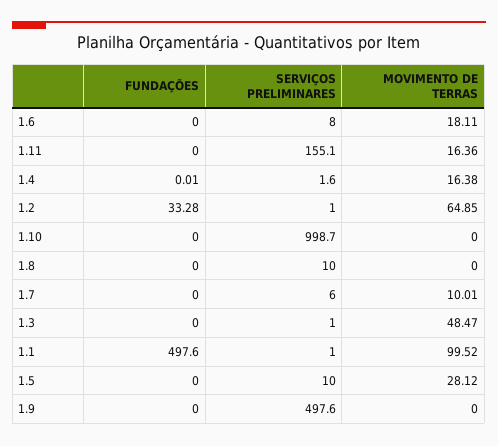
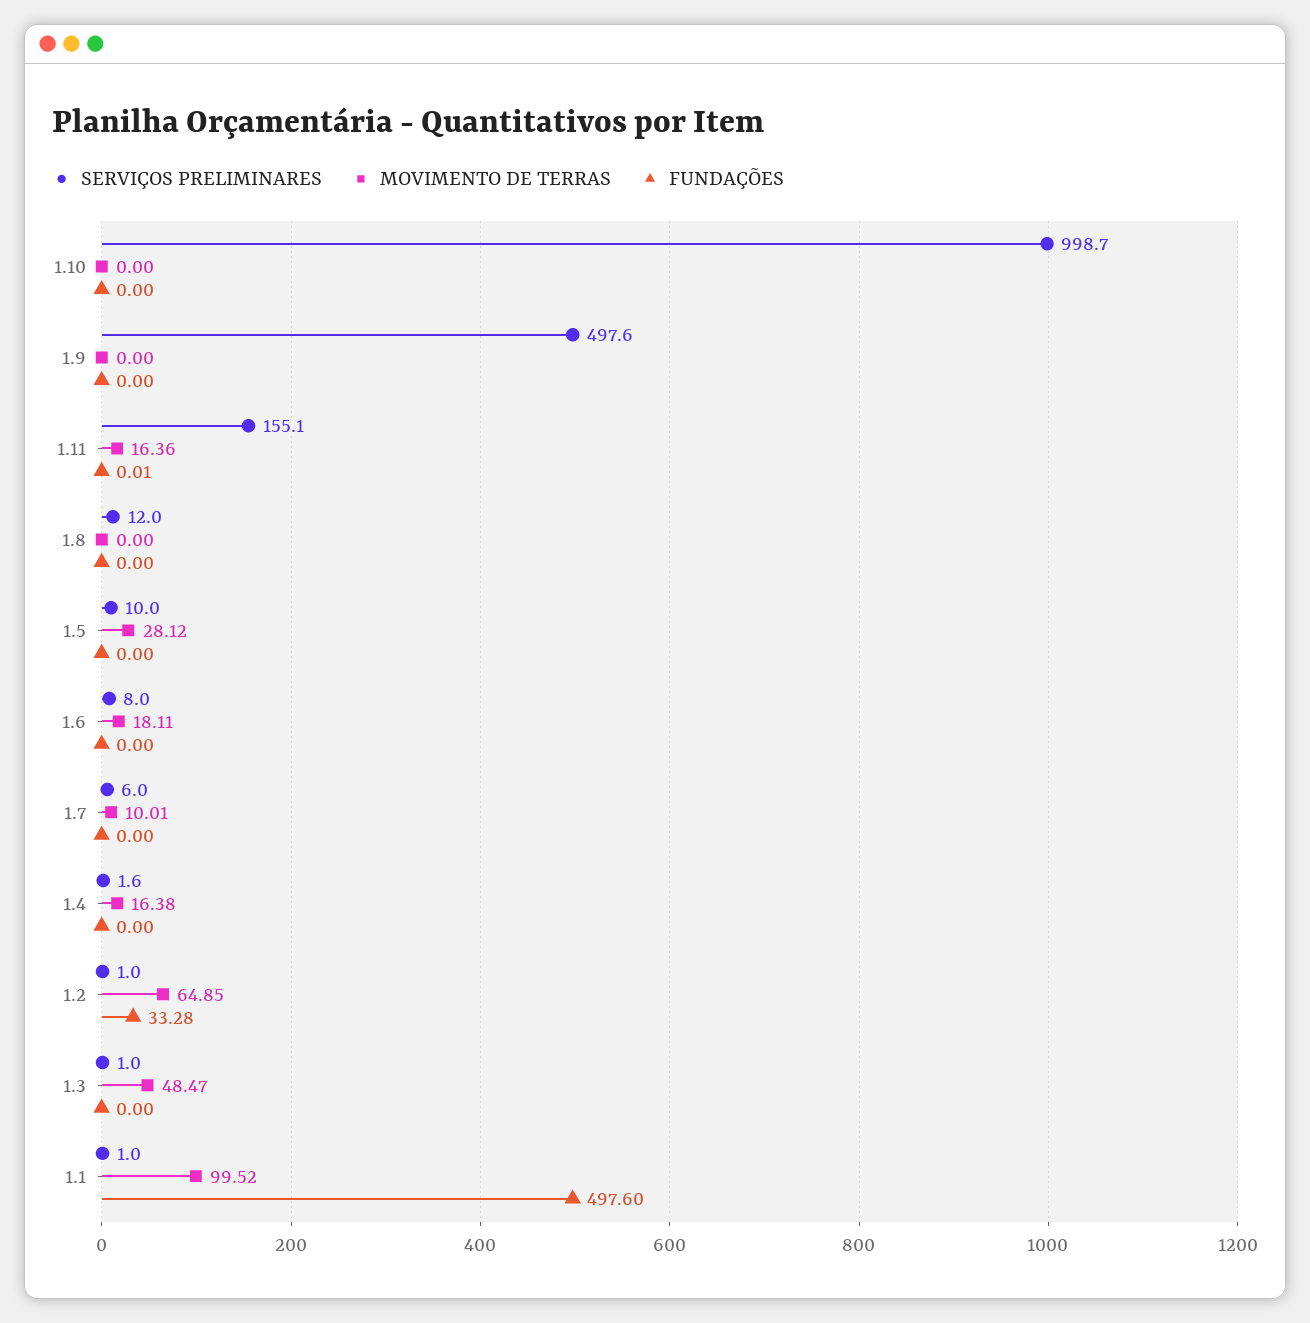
FUNDAÇÕES, 1.11: 0 -> 0.01
FUNDAÇÕES, 1.4: 0.01 -> 0
SERVIÇOS PRELIMINARES, 1.8: 10 -> 12

